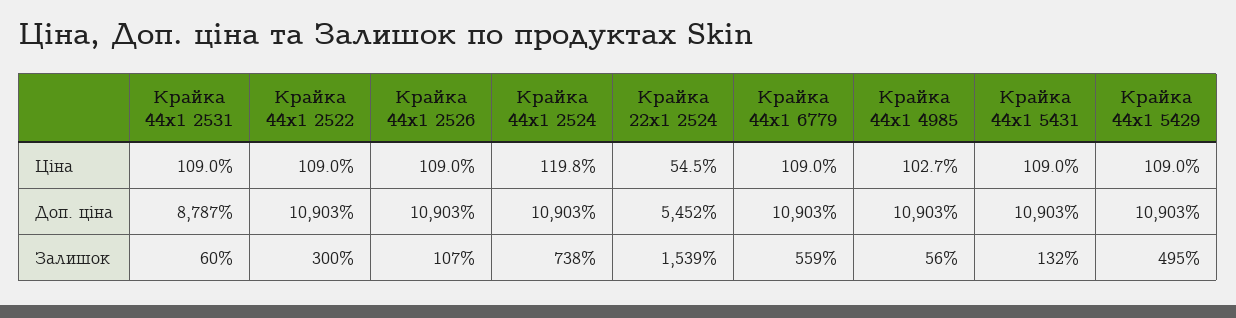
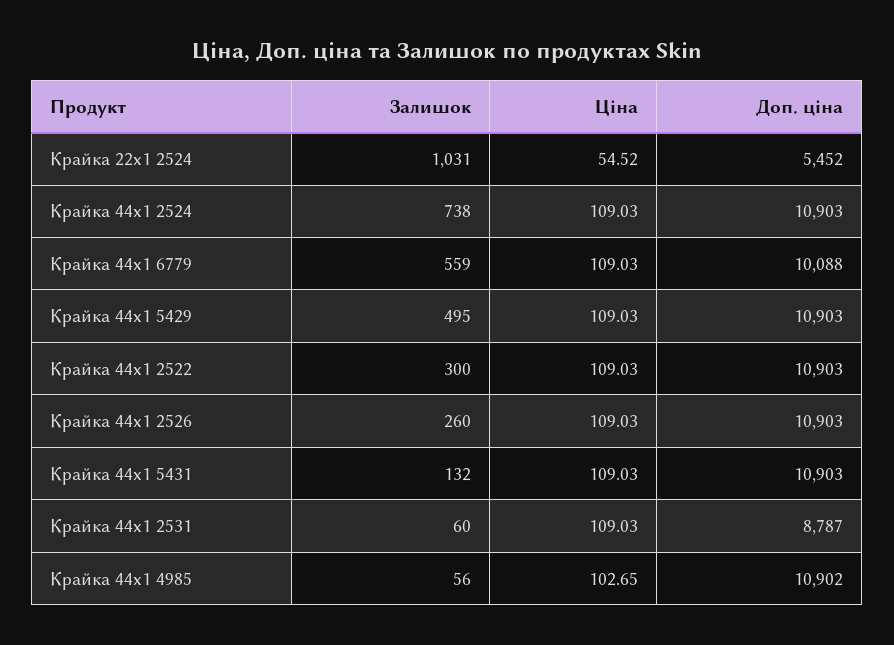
Крайка 44x1 2524, Ціна: 119.8 -> 109.03
Крайка 44x1 6779, Доп. ціна: 10903 -> 10088
Крайка 44x1 4985, Доп. ціна: 10903 -> 10902
Крайка 44x1 2526, Залишок: 107 -> 260
Крайка 22x1 2524, Залишок: 1539 -> 1031

